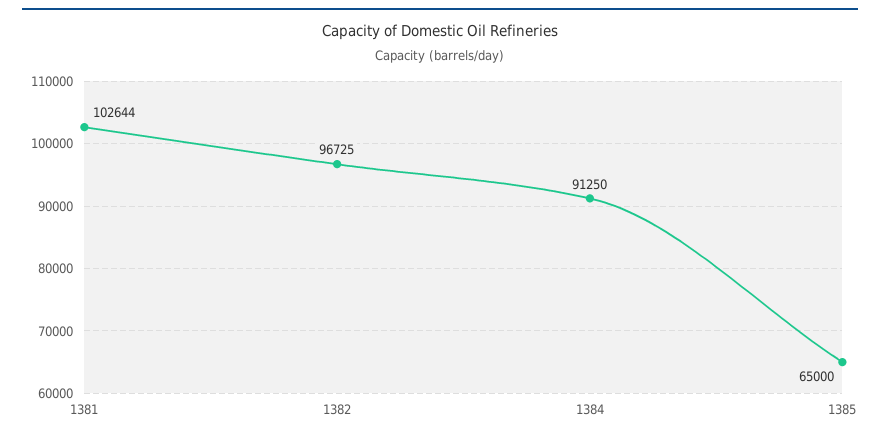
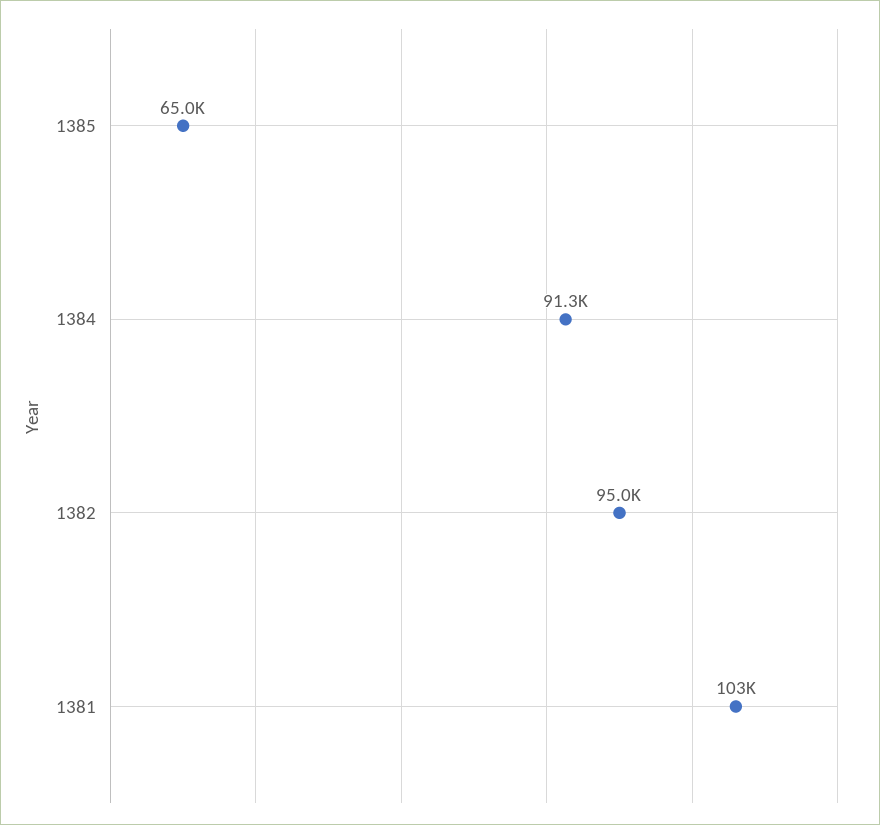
1382: 96725 -> 95000

